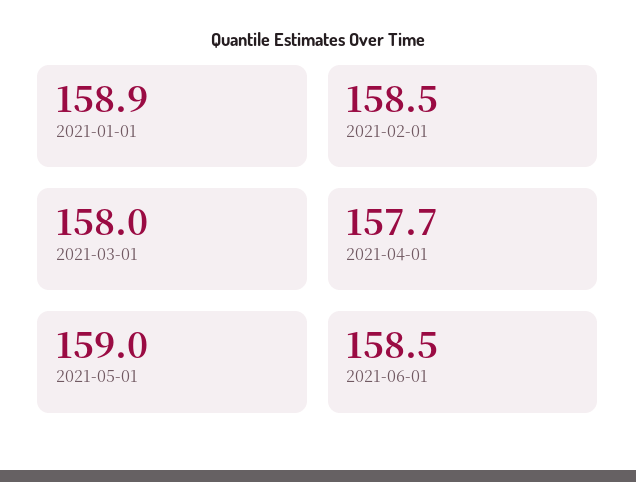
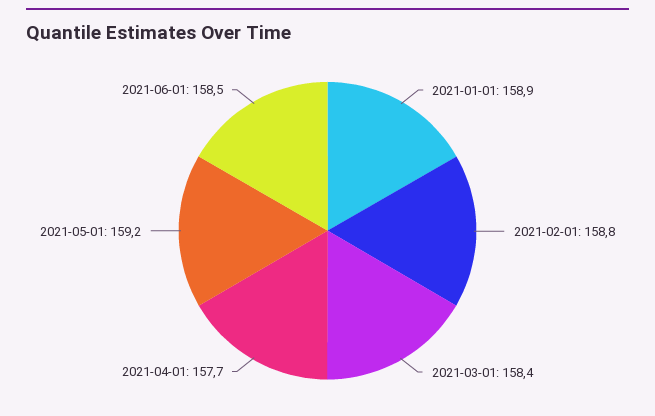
2021-02-01: 158.5 -> 158.8
2021-03-01: 158 -> 158.4
2021-05-01: 159 -> 159.2

